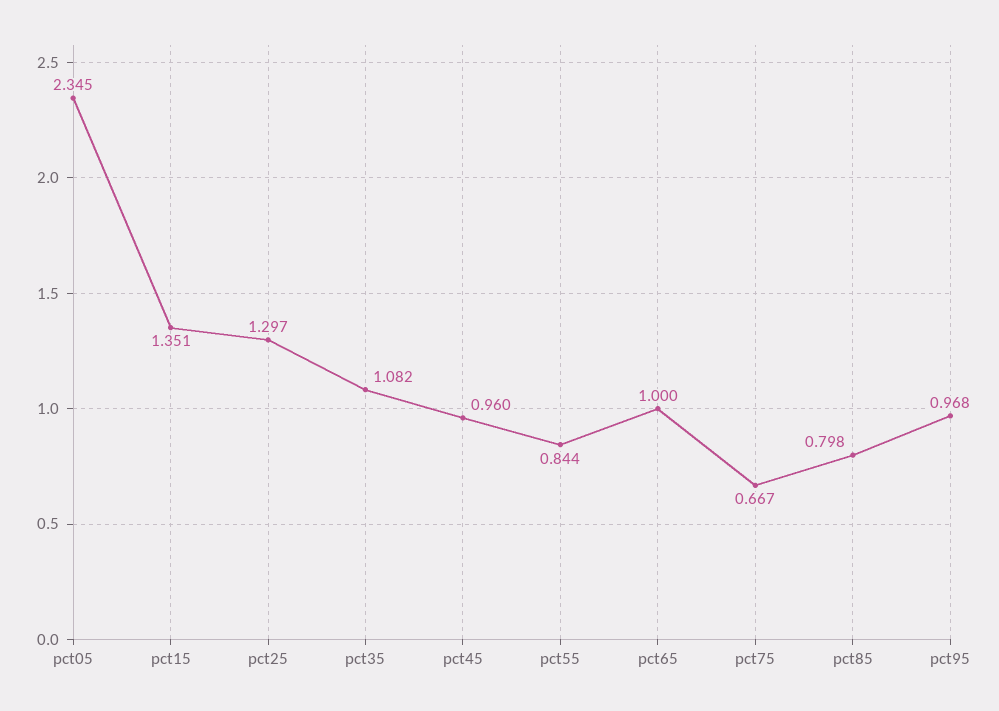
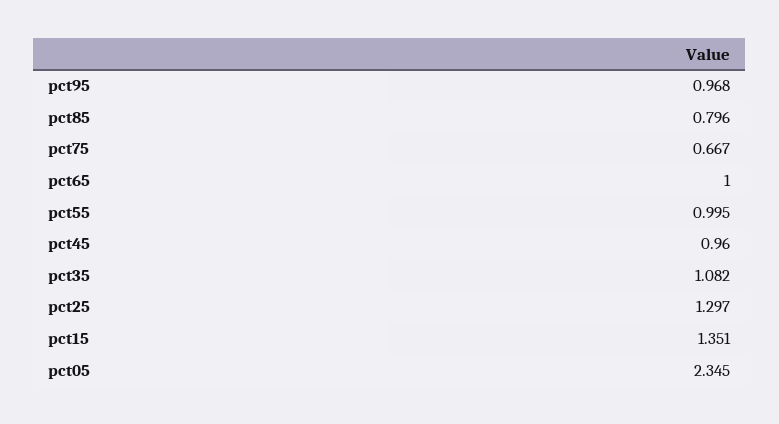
pct55: 0.844 -> 0.995
pct85: 0.798 -> 0.796

